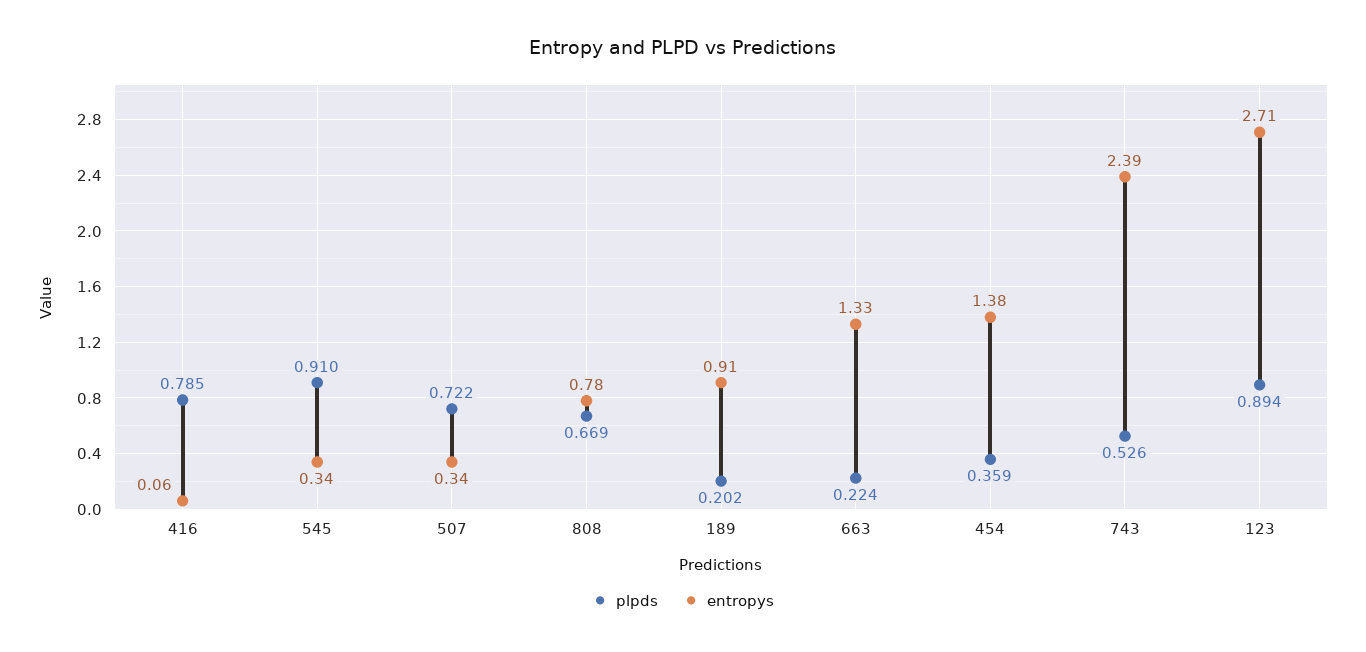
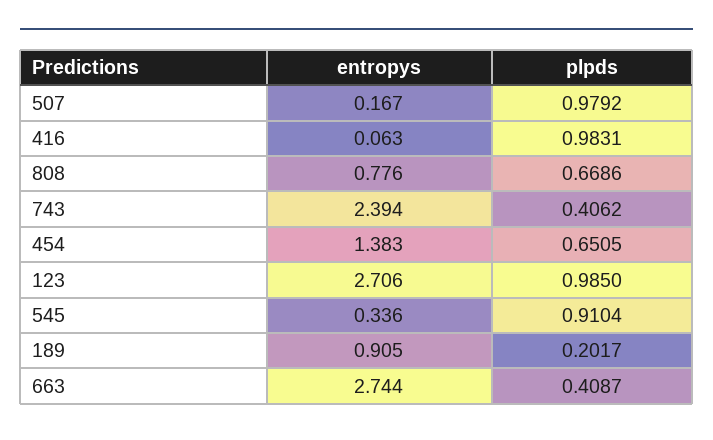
plpds, 416: 0.785 -> 0.9831
plpds, 507: 0.722 -> 0.9792
entropys, 507: 0.34 -> 0.167
plpds, 663: 0.224 -> 0.4087
entropys, 663: 1.33 -> 2.744
plpds, 454: 0.359 -> 0.6505
plpds, 743: 0.526 -> 0.4062
plpds, 123: 0.894 -> 0.985

